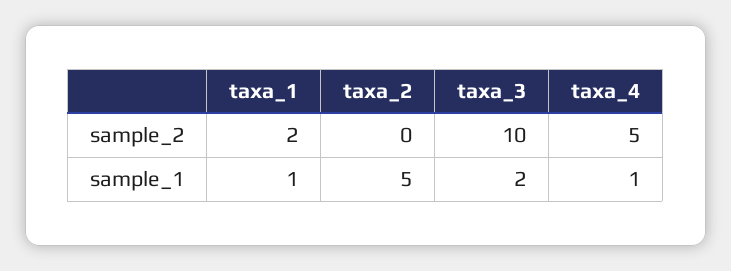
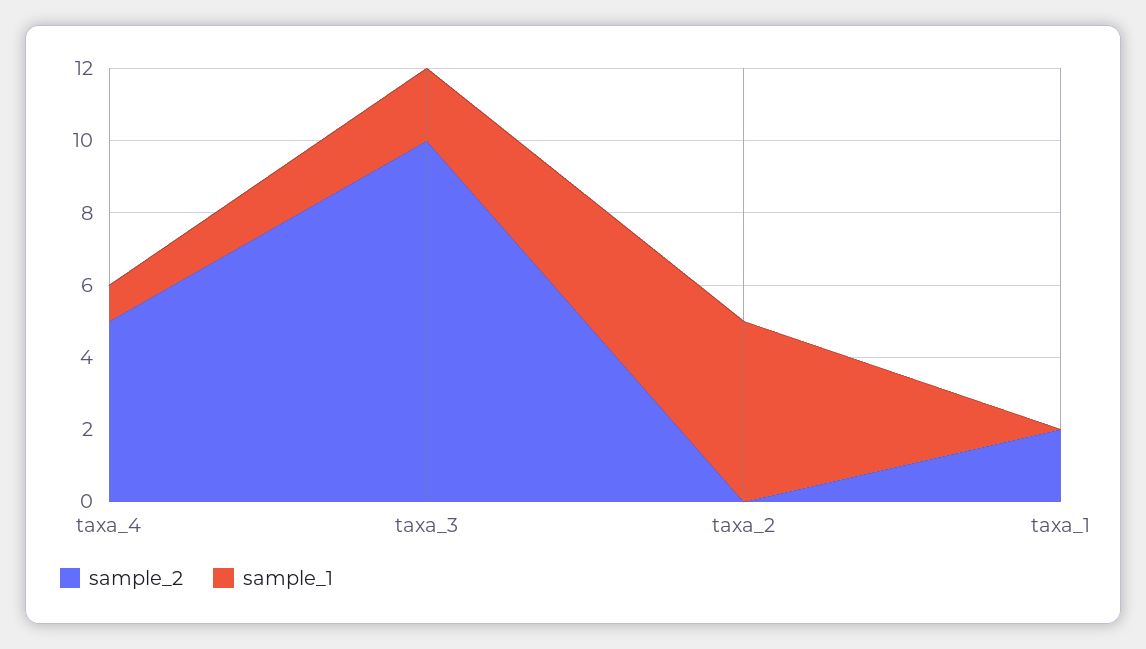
sample_1, taxa_1: 1 -> 0

